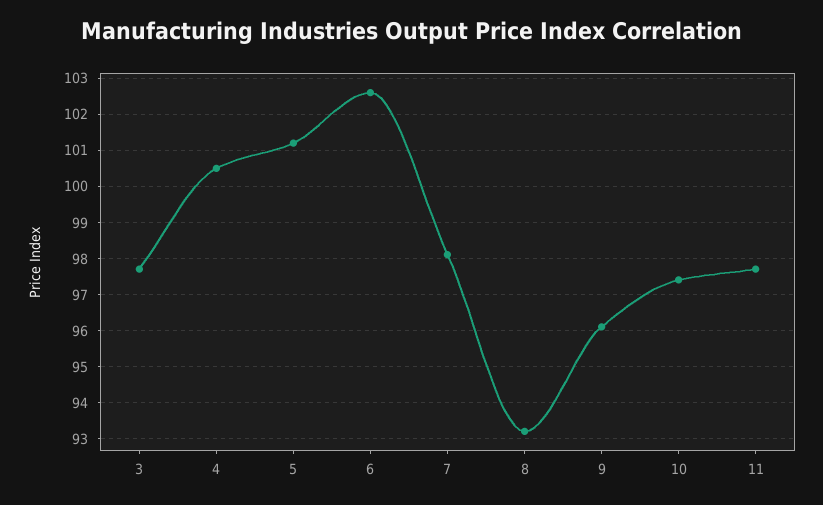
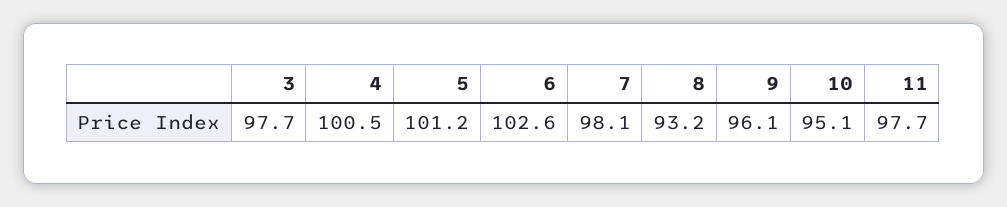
10: 97.5 -> 95.1

